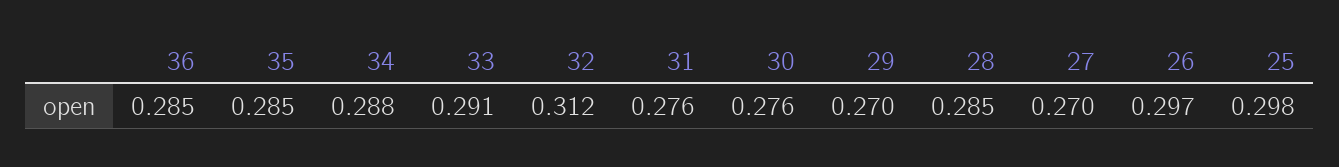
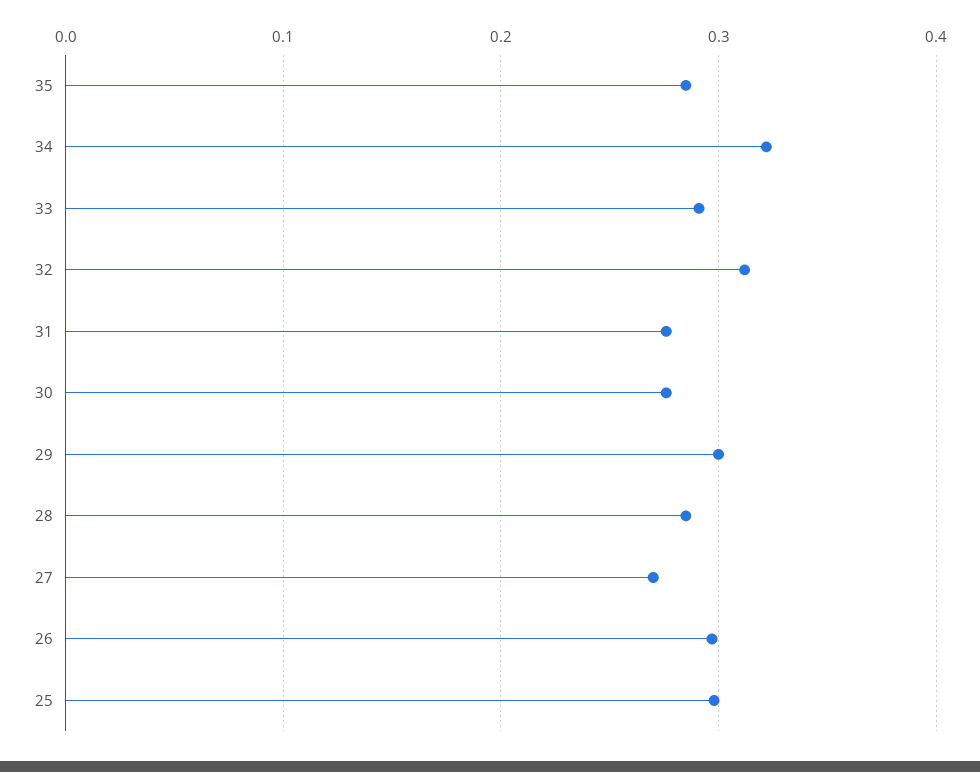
36: 0.285 -> none
34: 0.288 -> 0.32
29: 0.27 -> 0.3

